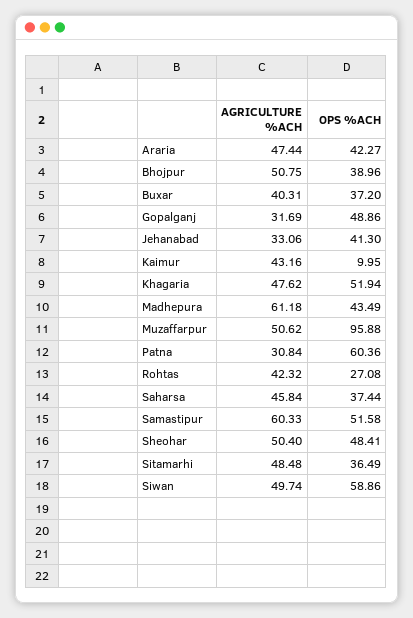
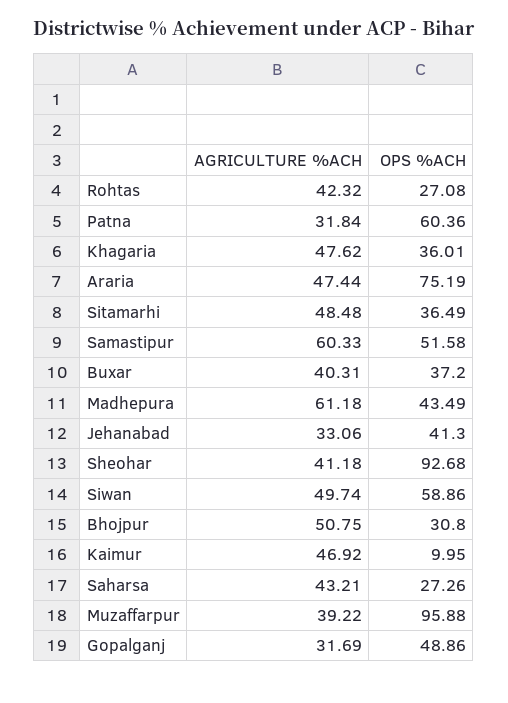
OPS %ACH, Araria: 42.27 -> 75.19
OPS %ACH, Bhojpur: 38.96 -> 30.8
AGRICULTURE %ACH, Kaimur: 43.16 -> 46.92
OPS %ACH, Khagaria: 51.94 -> 36.01
AGRICULTURE %ACH, Muzaffarpur: 50.62 -> 39.22
AGRICULTURE %ACH, Patna: 30.84 -> 31.84
AGRICULTURE %ACH, Saharsa: 45.84 -> 43.21
OPS %ACH, Saharsa: 37.44 -> 27.26
AGRICULTURE %ACH, Sheohar: 50.4 -> 41.18
OPS %ACH, Sheohar: 48.41 -> 92.68

